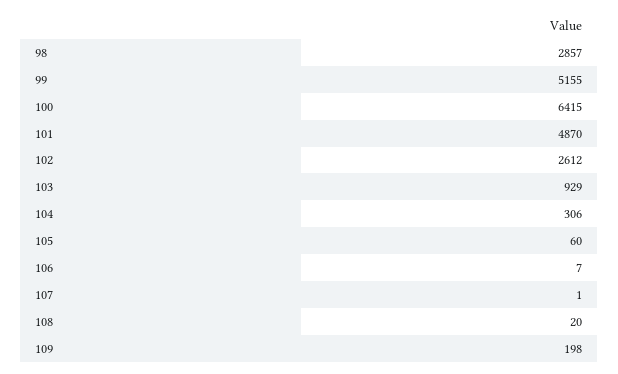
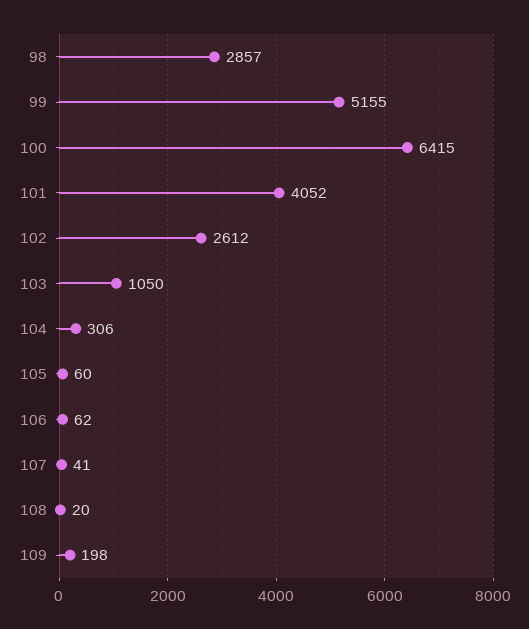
101: 4870 -> 4052
103: 929 -> 1050
106: 7 -> 62
107: 1 -> 41

